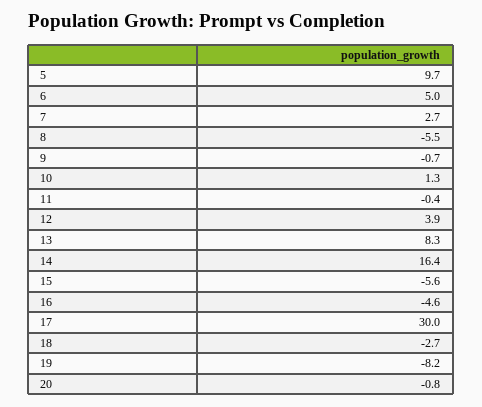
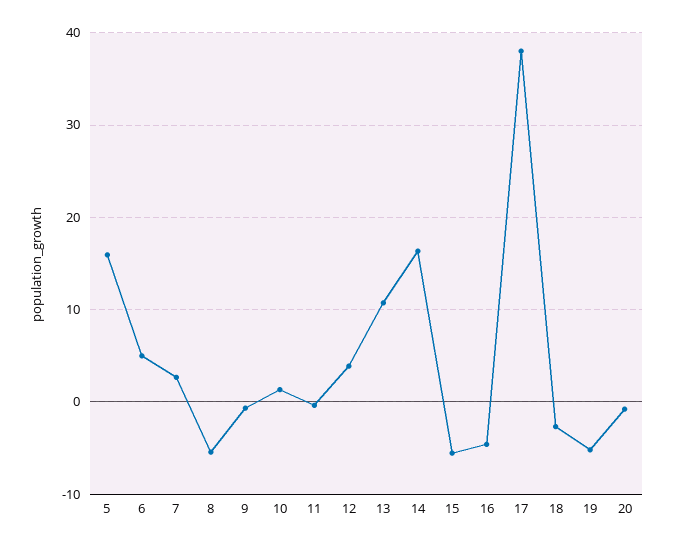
5: 9.7 -> 16
13: 8.3 -> 11
17: 30 -> 38
19: -8.2 -> -5

